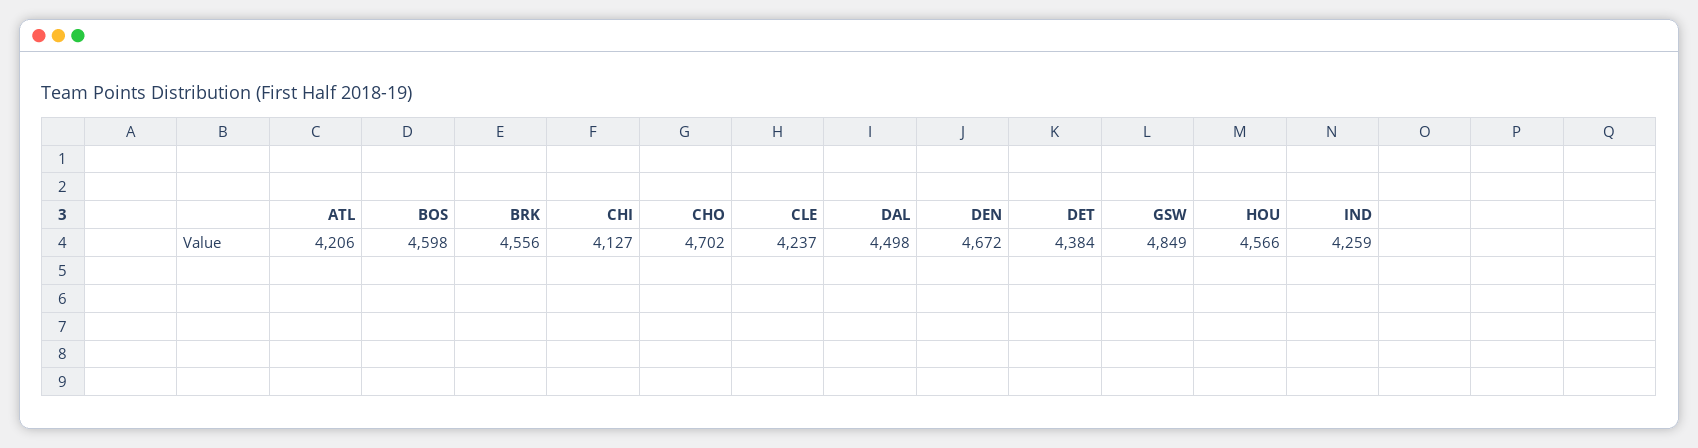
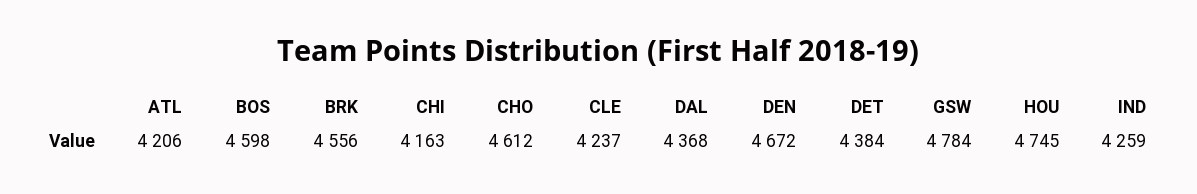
CHI: 4127 -> 4163
CHO: 4702 -> 4612
DAL: 4498 -> 4368
GSW: 4849 -> 4784
HOU: 4566 -> 4745

